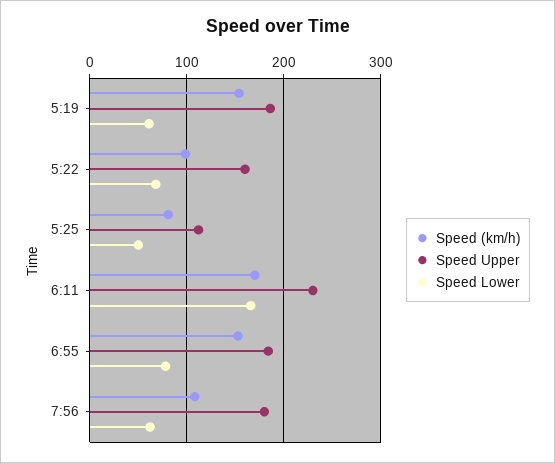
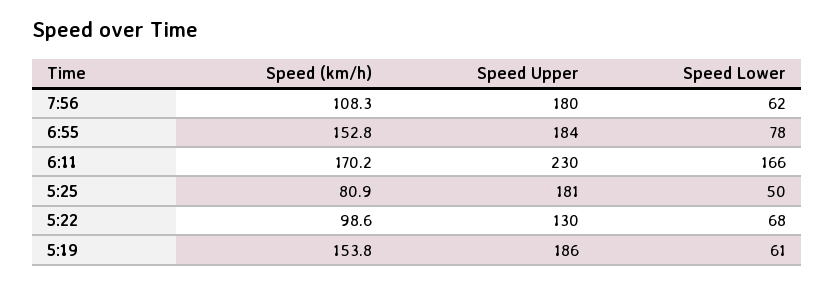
Speed Upper, 5:22: 160 -> 130
Speed Upper, 5:25: 110 -> 181

